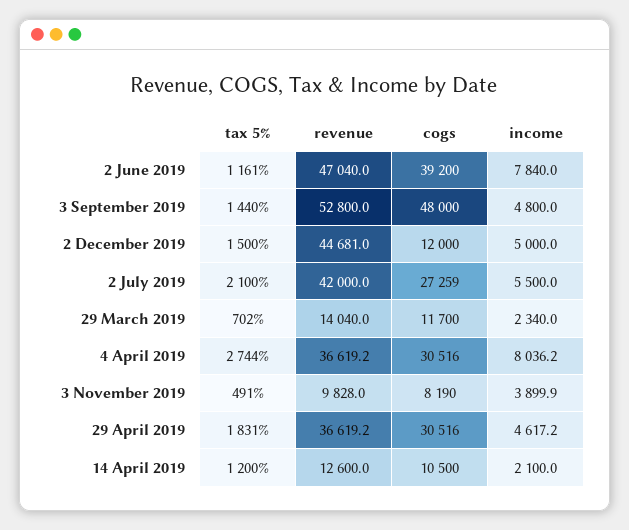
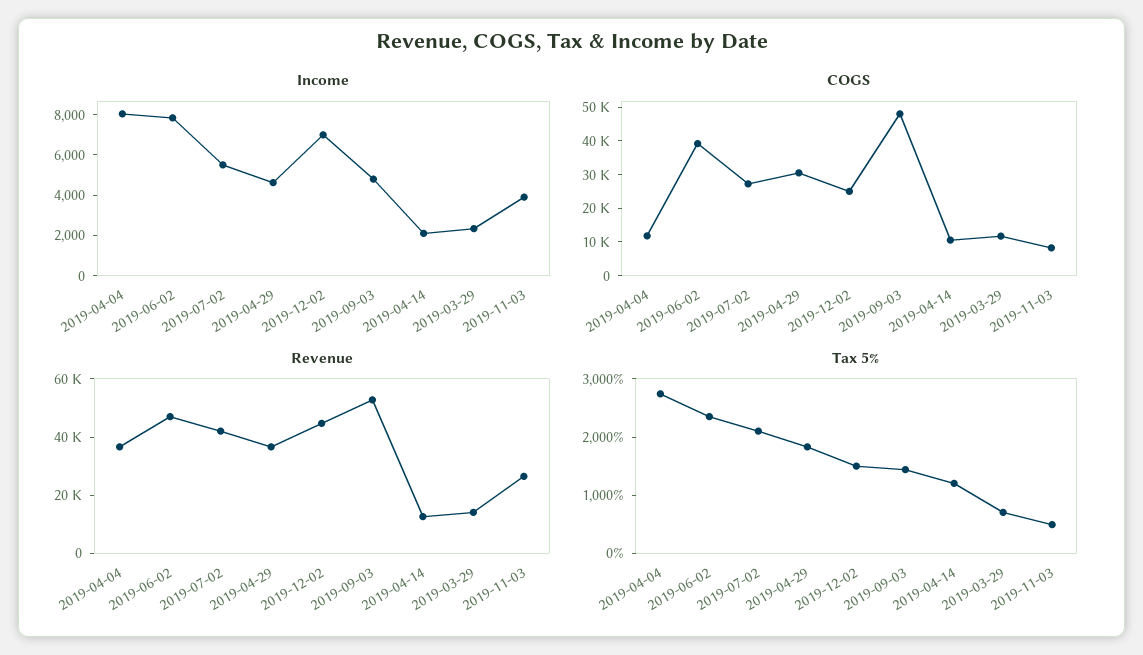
tax 5%, 2 June 2019: 1161 -> 2400
cogs, 2 December 2019: 12000 -> 25000
income, 2 December 2019: 5000 -> 7000
cogs, 4 April 2019: 30516 -> 12500
revenue, 3 November 2019: 9828 -> 25000

